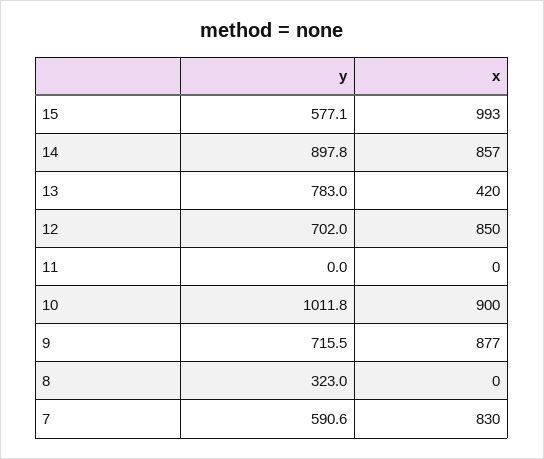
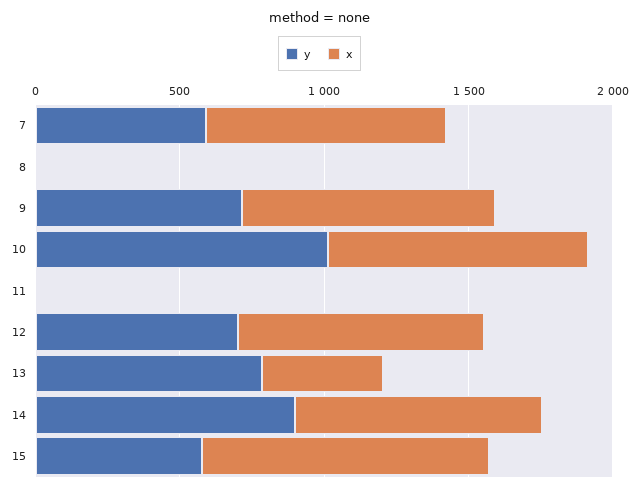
y, 8: 323 -> 0

